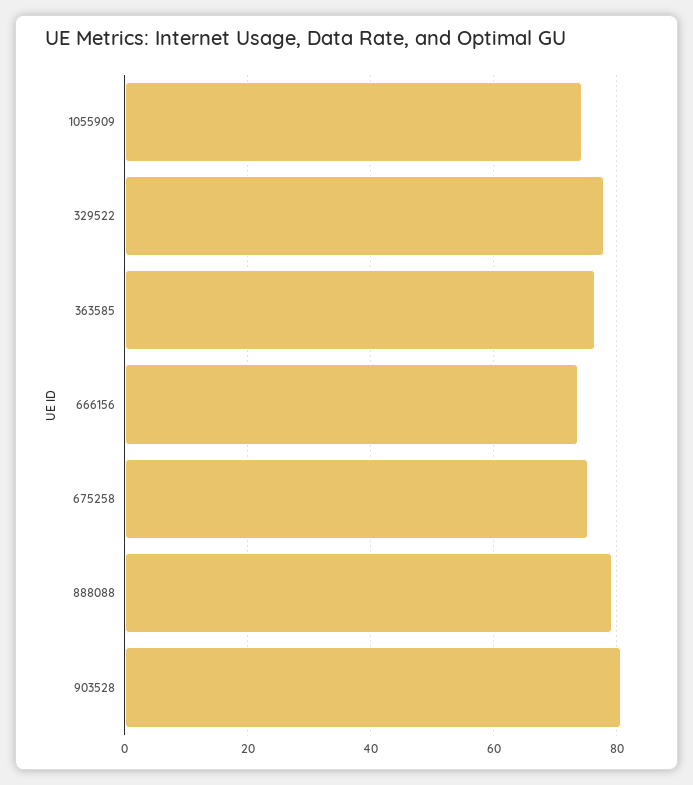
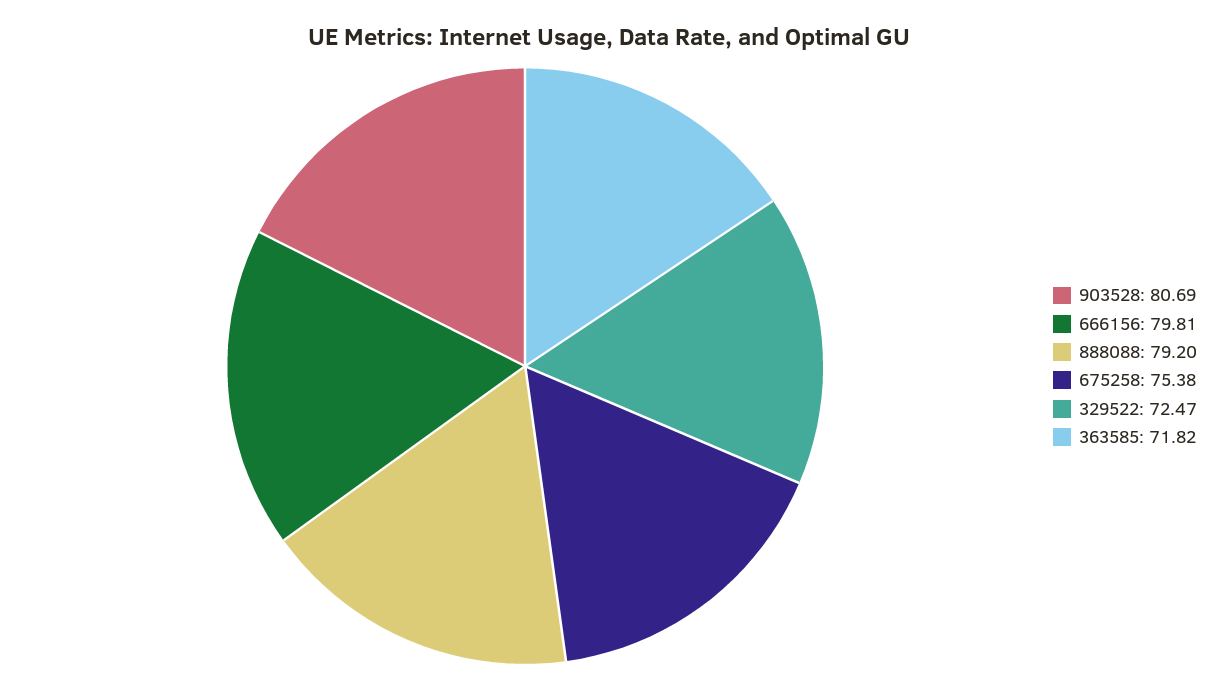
1055909: 74 -> none
329522: 78 -> 72.47
363585: 76 -> 71.82
666156: 74 -> 79.81

